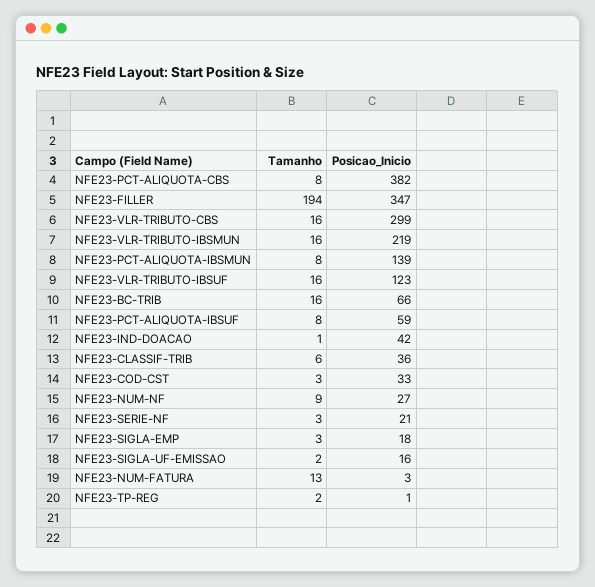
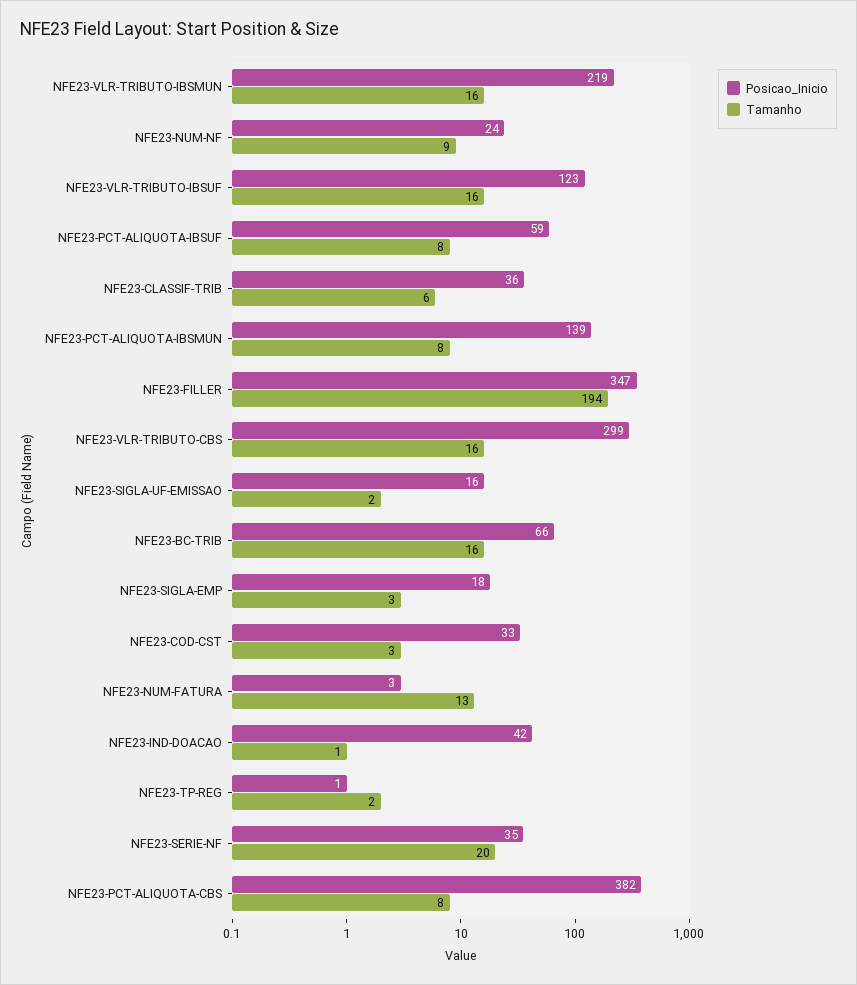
Posicao_Inicio, NFE23-NUM-NF: 27 -> 24
Tamanho, NFE23-SERIE-NF: 3 -> 20
Posicao_Inicio, NFE23-SERIE-NF: 21 -> 35

